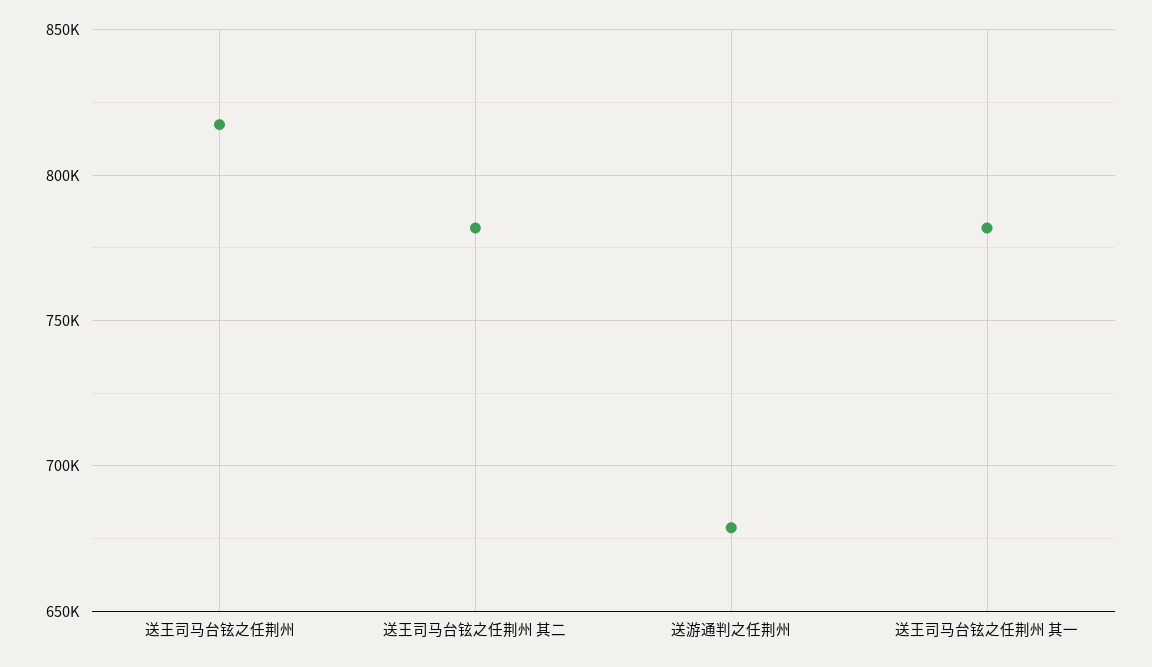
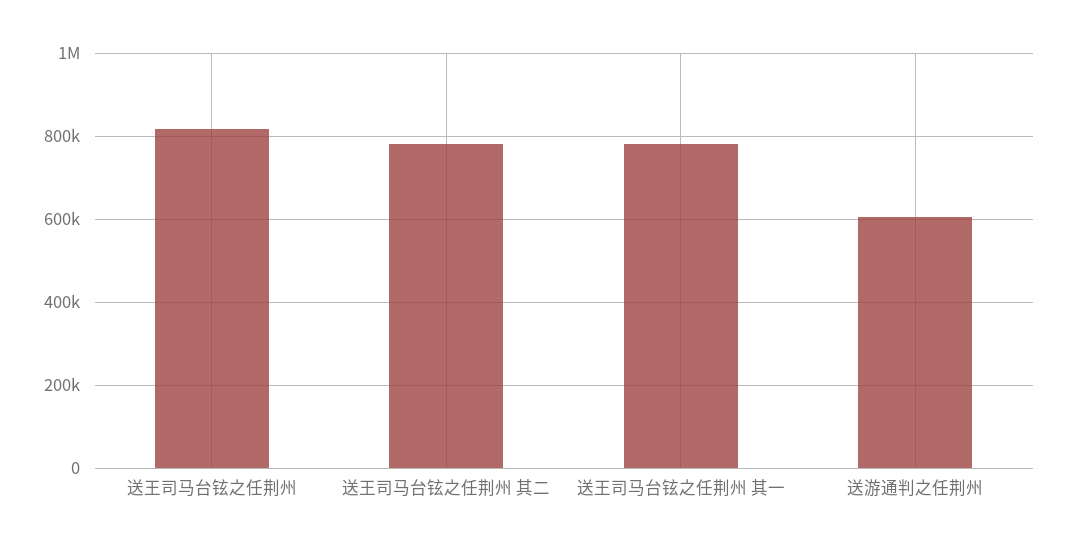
送游通判之任荆州: 680000 -> 600000

